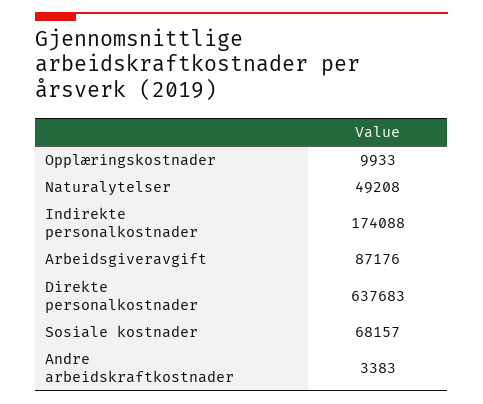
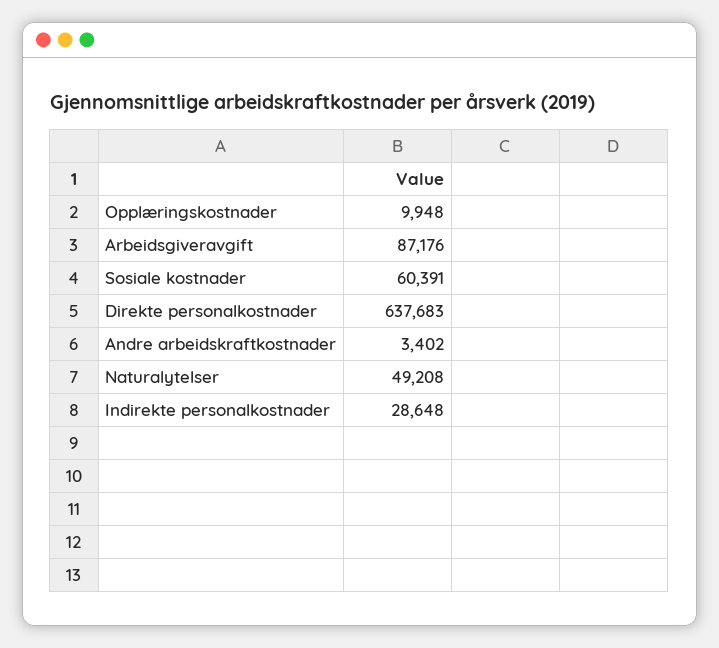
Opplæringskostnader: 9933 -> 9948
Indirekte personalkostnader: 174088 -> 28648
Sosiale kostnader: 68157 -> 60391
Andre arbeidskraftkostnader: 3383 -> 3402

